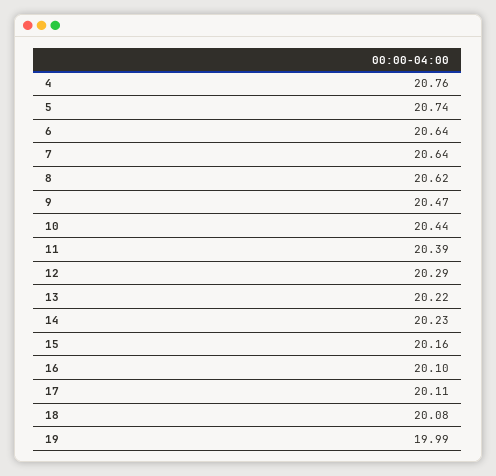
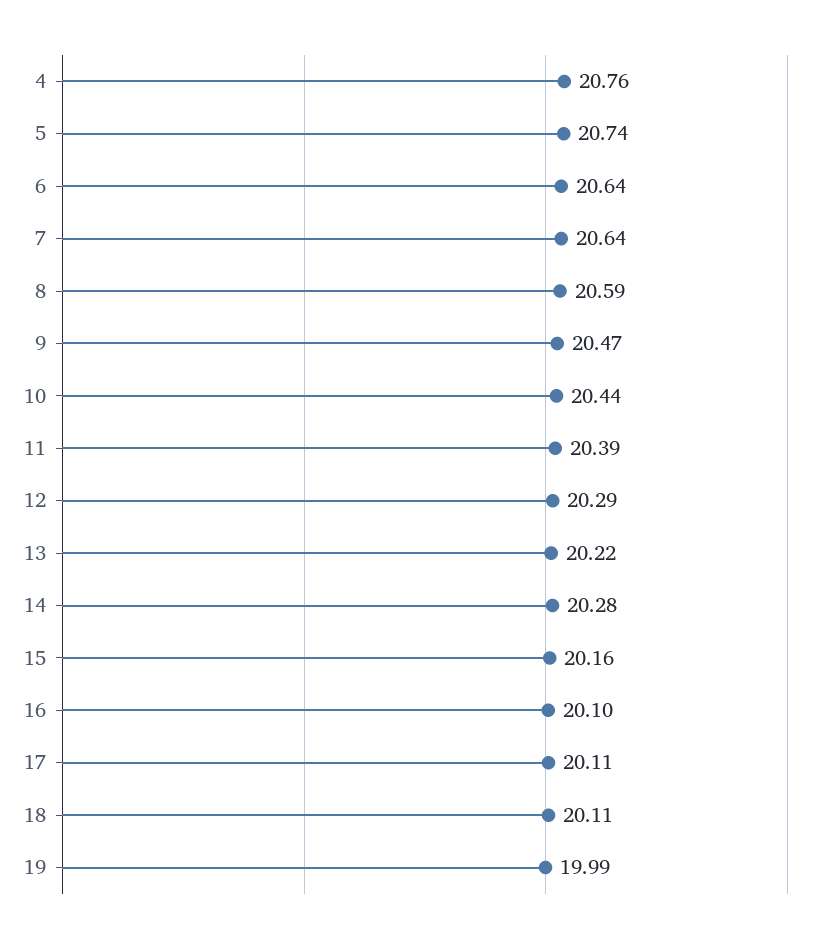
8: 20.62 -> 20.59
14: 20.23 -> 20.28
18: 20.08 -> 20.11

